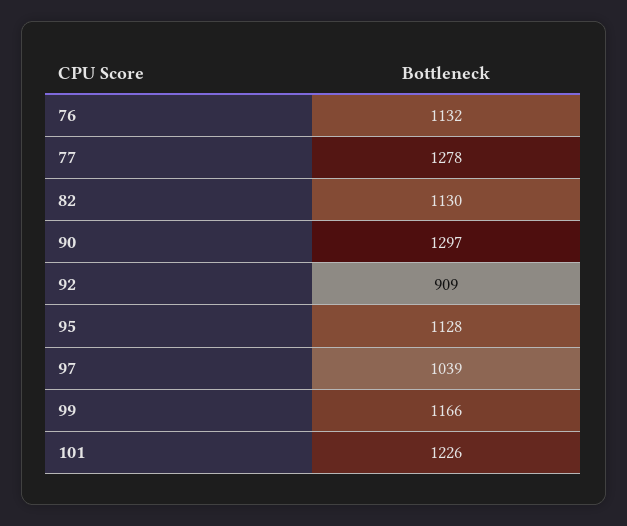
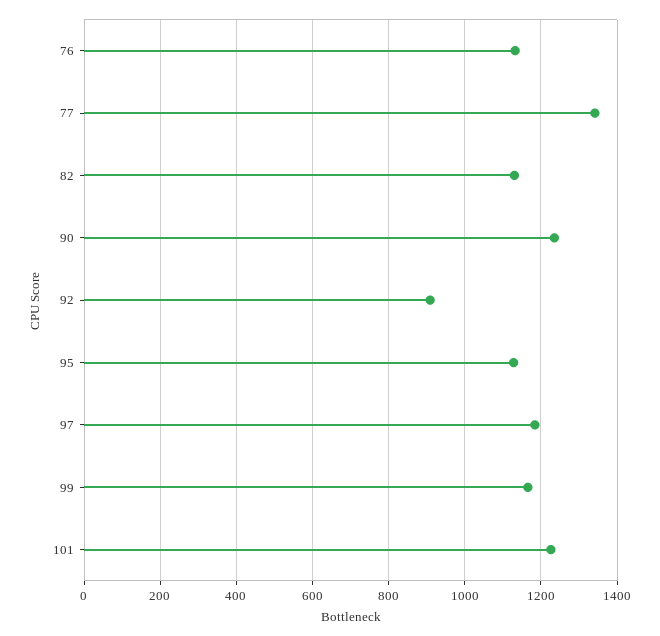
77: 1278 -> 1340
90: 1297 -> 1240
97: 1039 -> 1180

